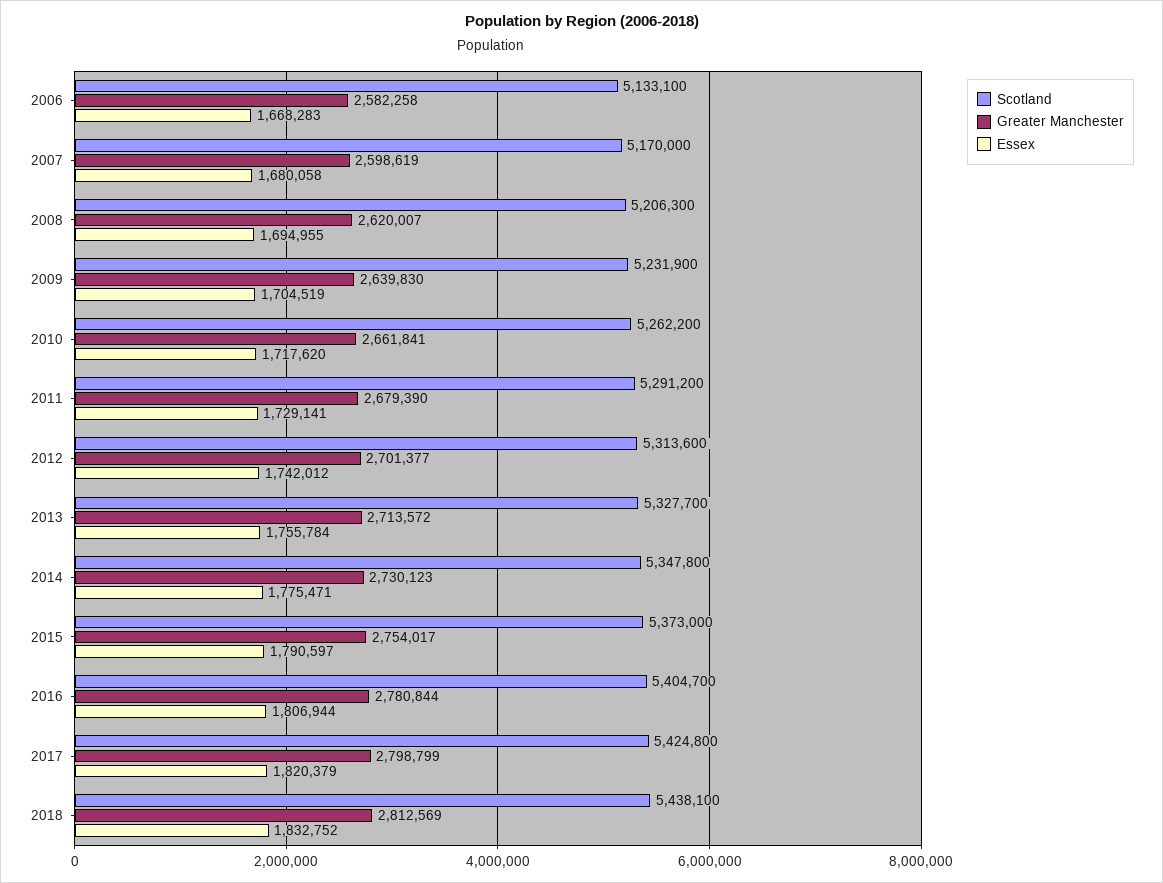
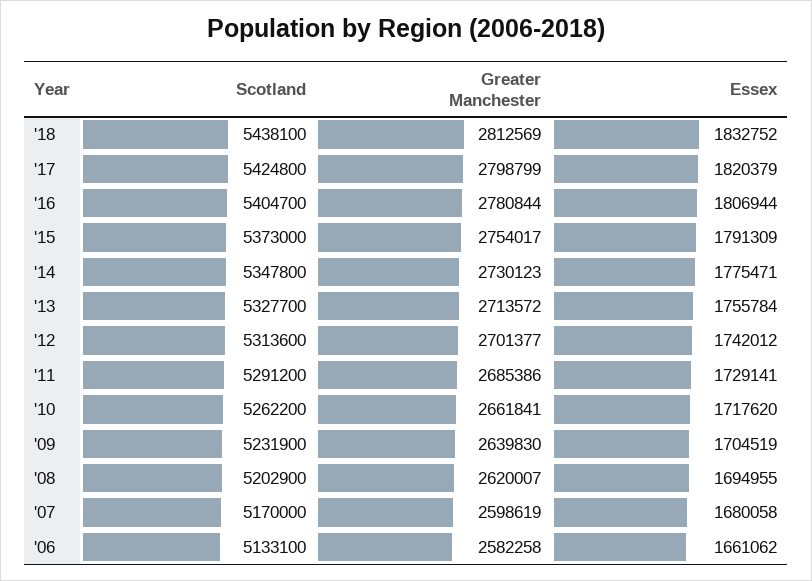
Essex, 2006: 1668283 -> 1661062
Scotland, 2008: 5206300 -> 5202900
Greater Manchester, 2011: 2679390 -> 2685386
Essex, 2015: 1790597 -> 1791309

